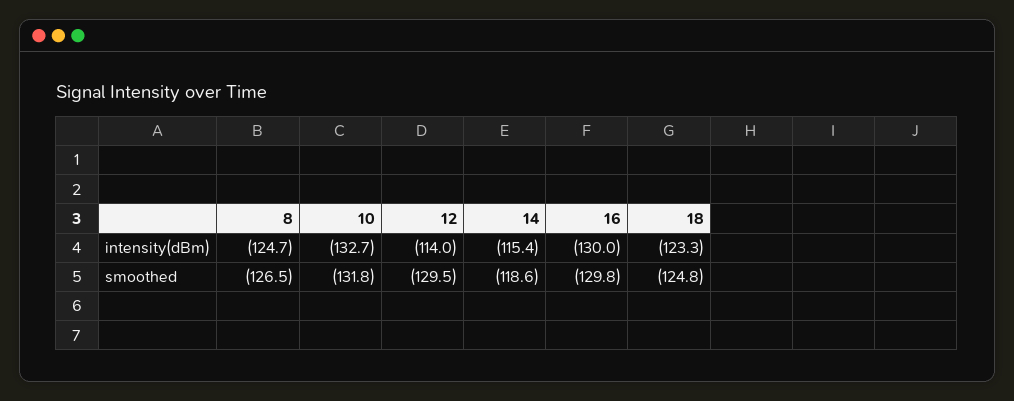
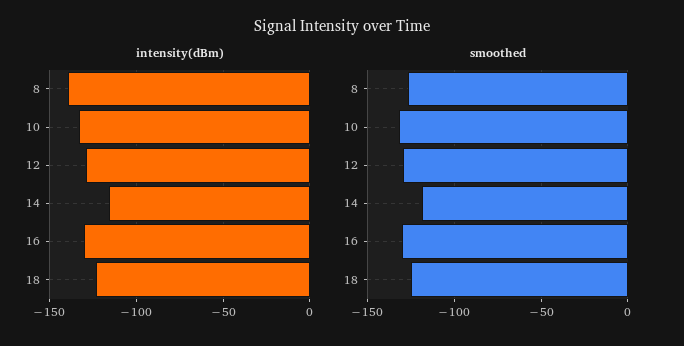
intensity(dBm), 8: -124.7 -> -140
intensity(dBm), 12: -114 -> -130

